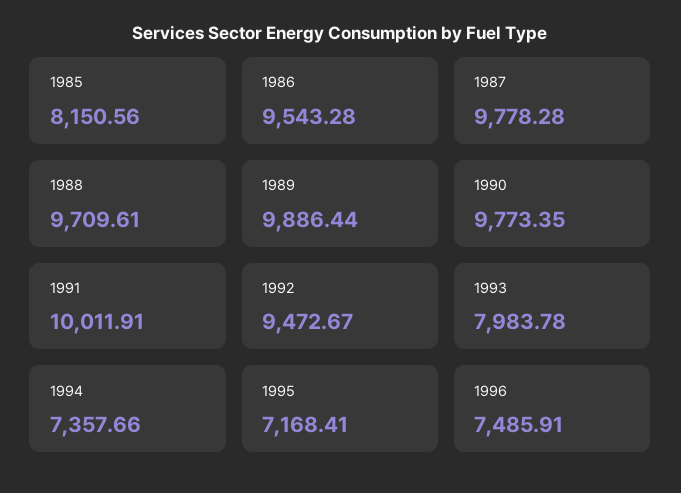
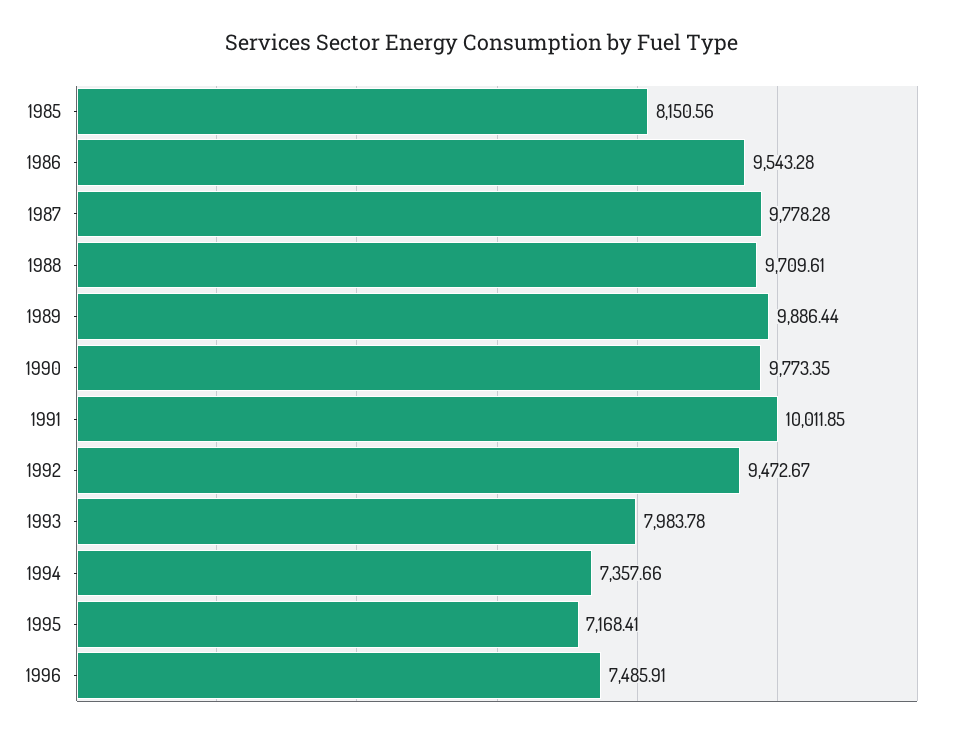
1991: 10011.91 -> 10011.85

